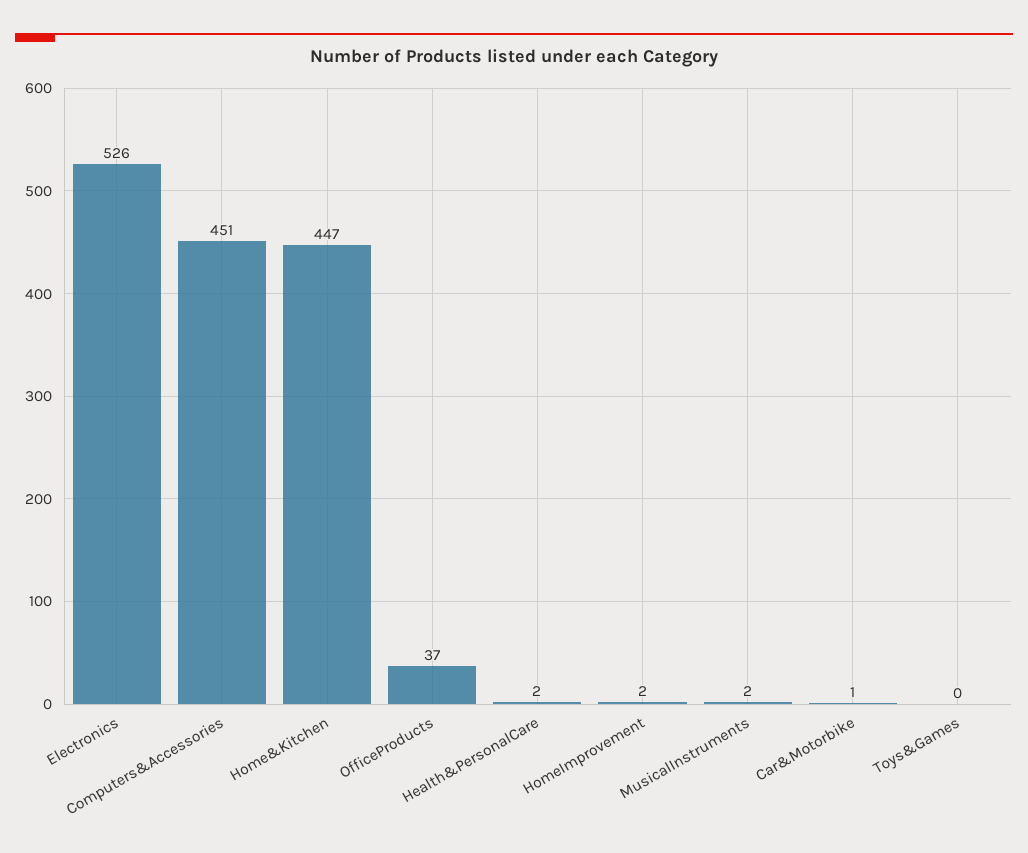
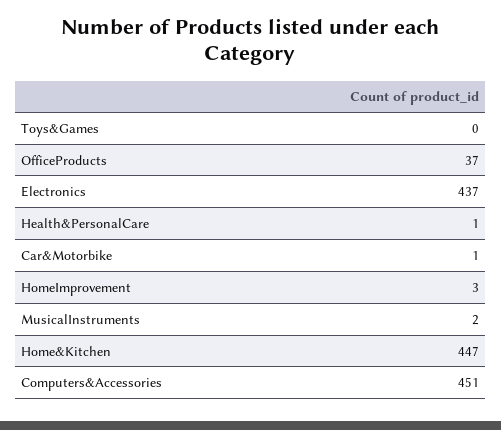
Electronics: 526 -> 437
Health&PersonalCare: 2 -> 1
HomeImprovement: 2 -> 3

